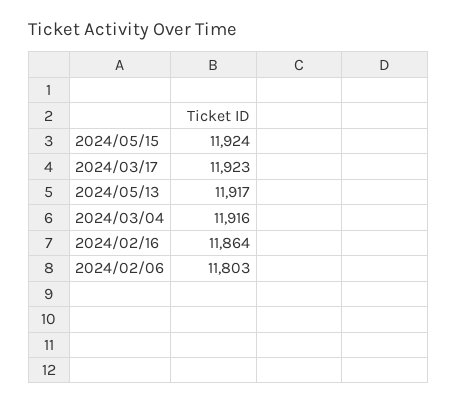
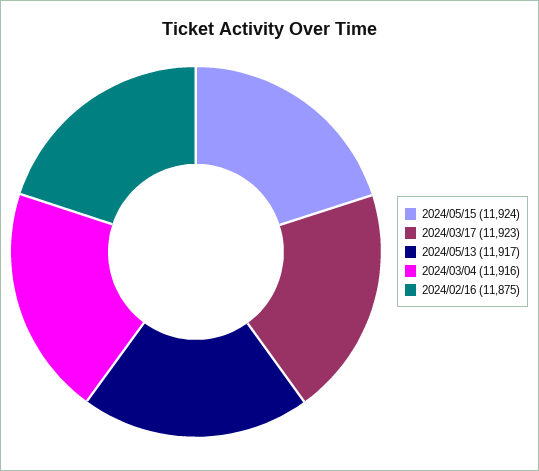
2024/02/16: 11864 -> 11875
2024/02/06: 11803 -> none

